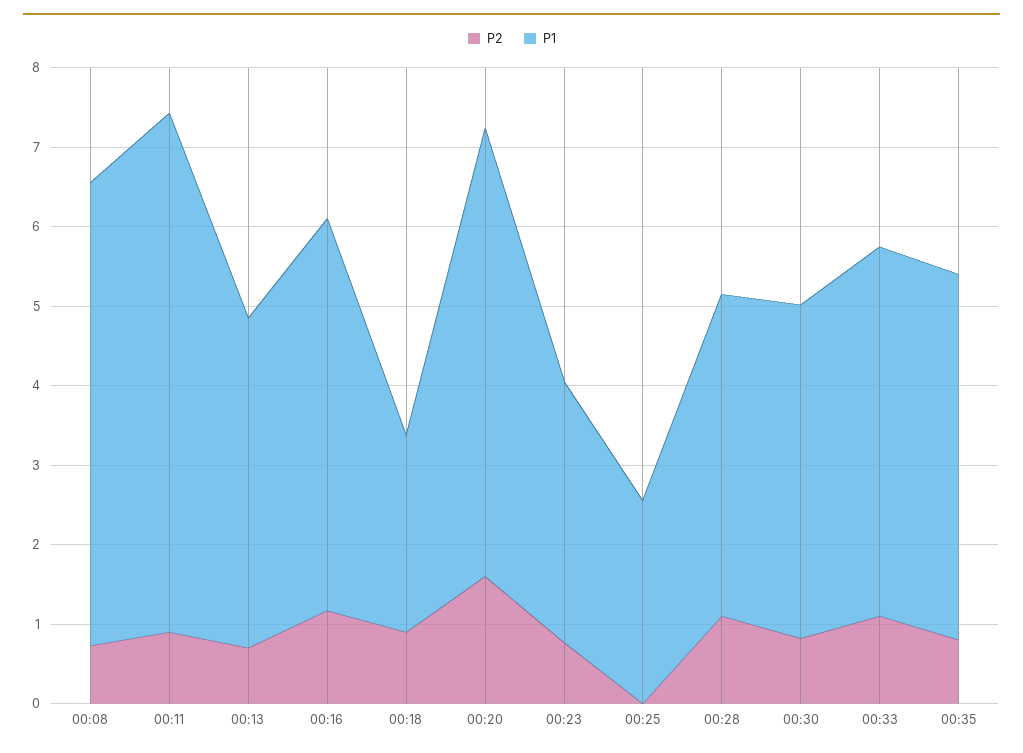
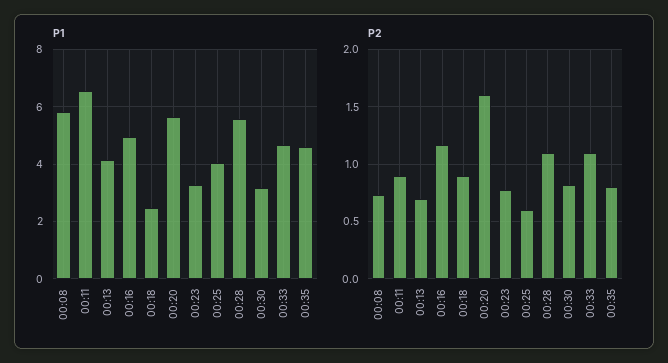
P2, 00:25: 0 -> 0.6
P1, 00:25: 2.6 -> 4
P1, 00:28: 4 -> 5.5
P1, 00:30: 4.2 -> 3.25

